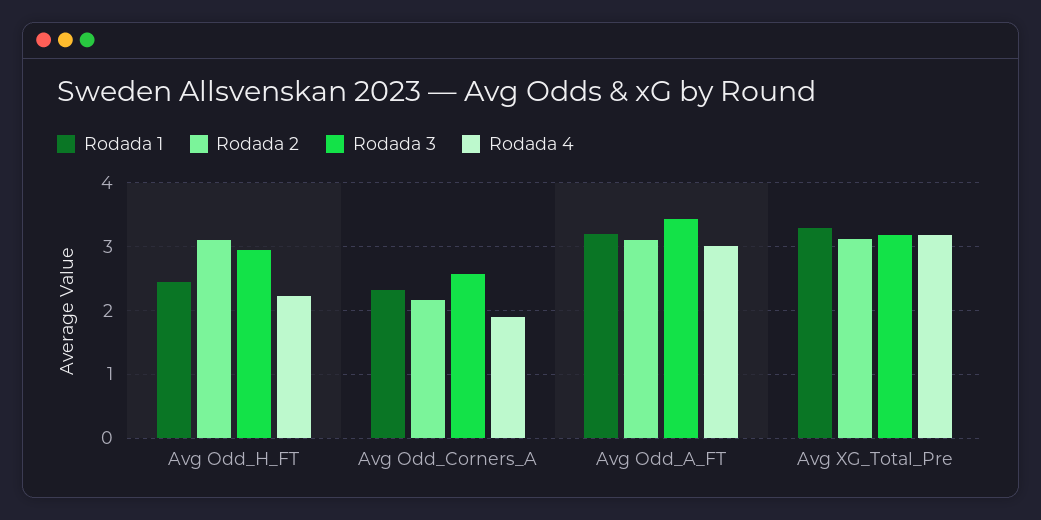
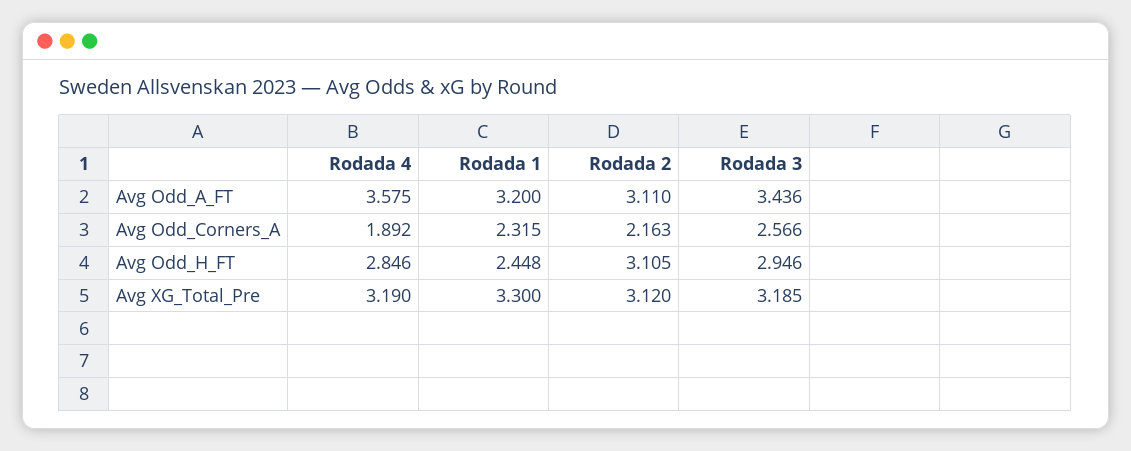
Rodada 4, Avg Odd_H_FT: 2.2 -> 2.846
Rodada 4, Avg Odd_A_FT: 3 -> 3.575

